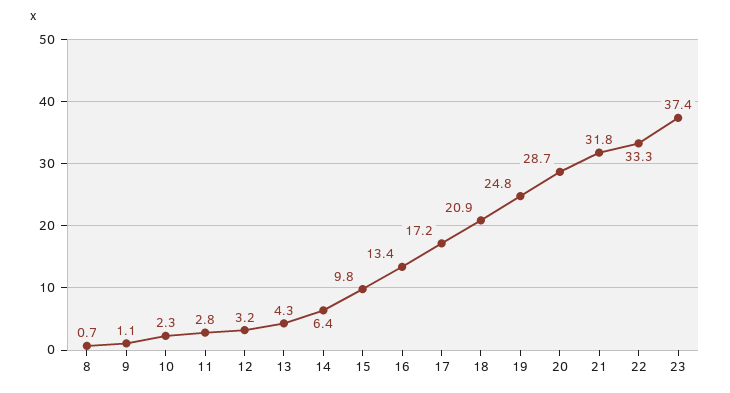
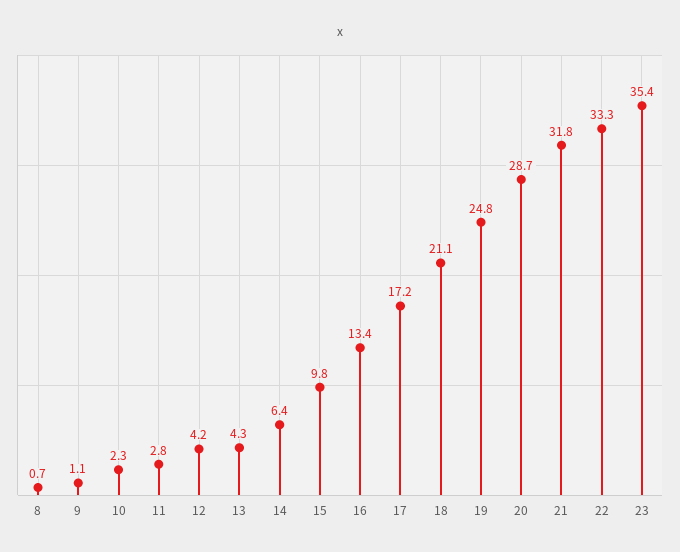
12: 3.2 -> 4.2
18: 20.9 -> 21.1
23: 37.4 -> 35.4

